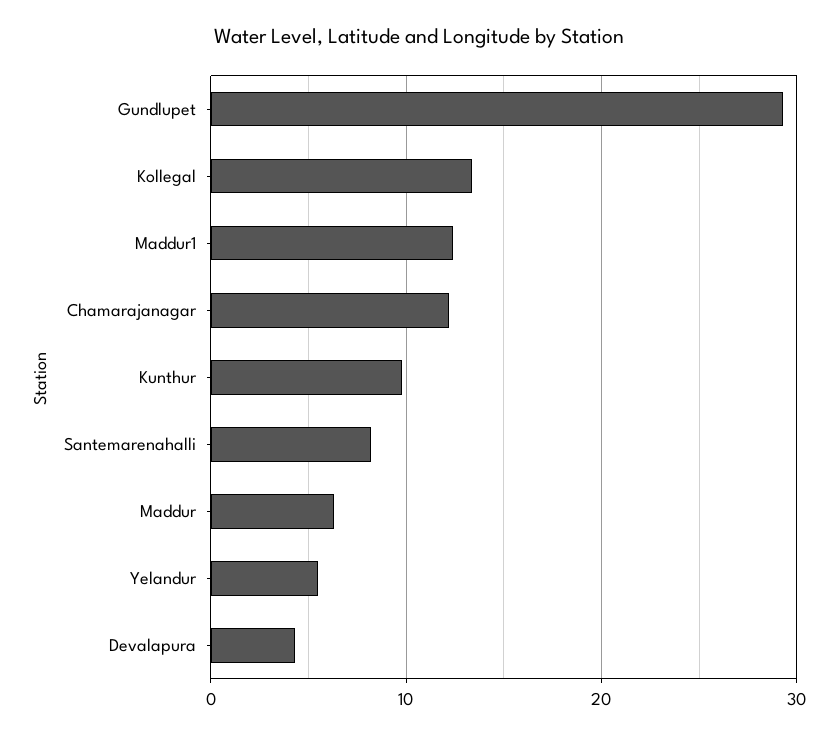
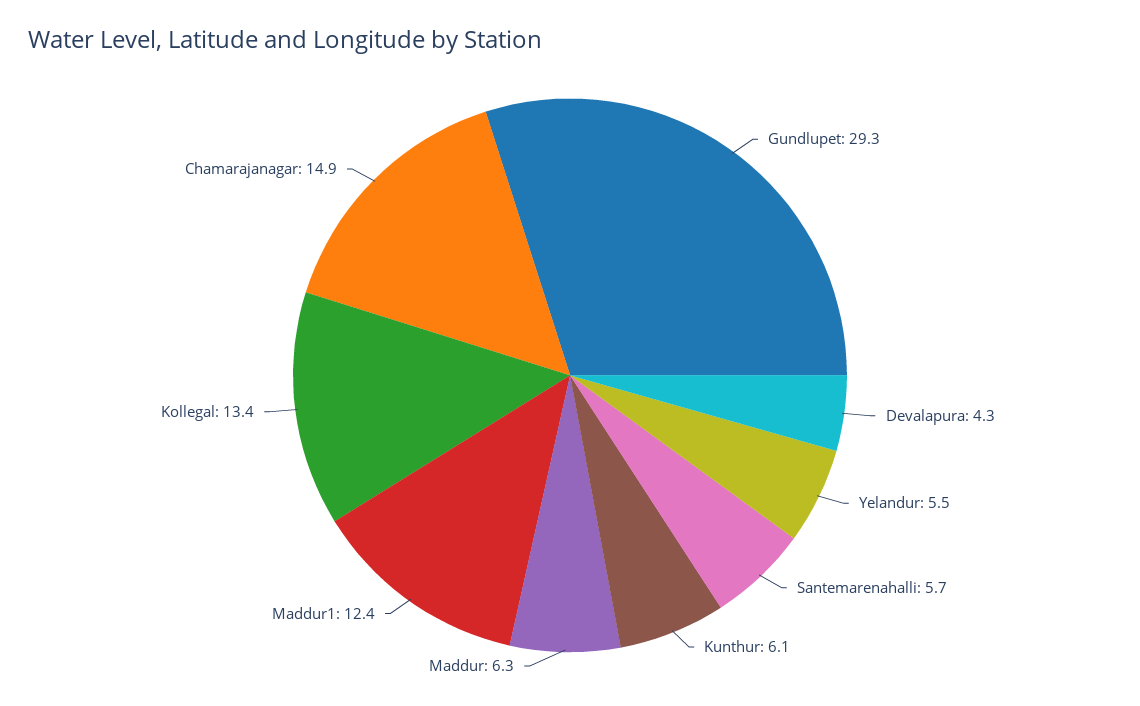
Chamarajanagar: 12 -> 14.9
Kunthur: 10 -> 6.1
Santemarenahalli: 8 -> 5.7

